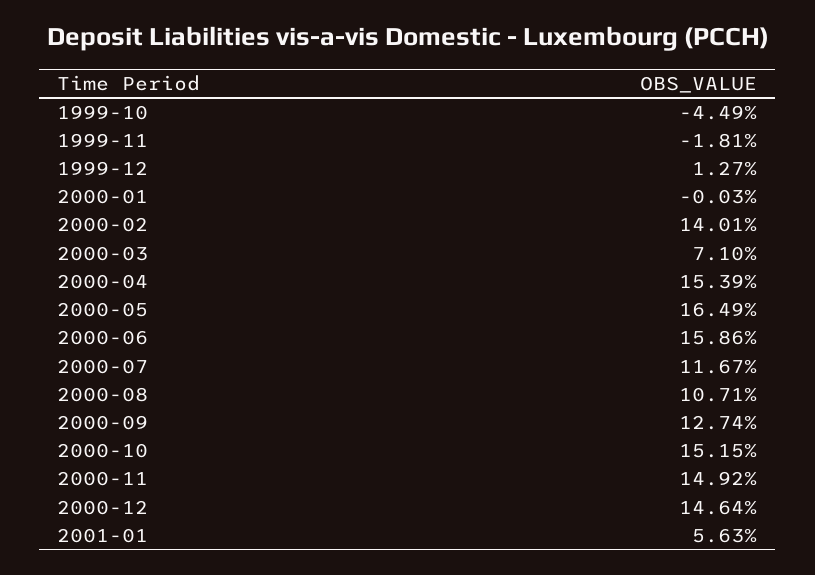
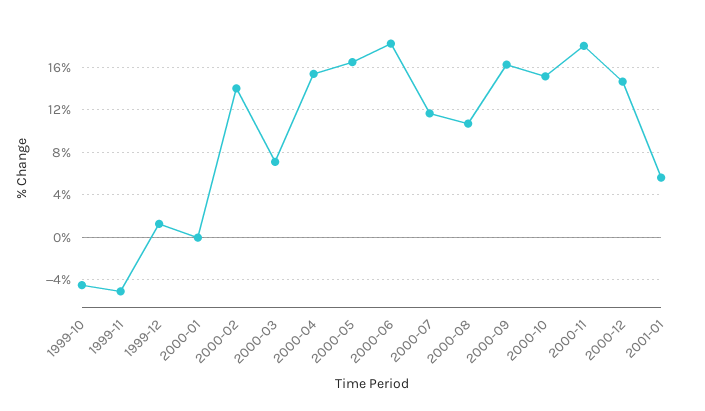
1999-11: -1.81 -> -5
2000-06: 15.86 -> 18
2000-09: 12.74 -> 16
2000-11: 14.92 -> 18

